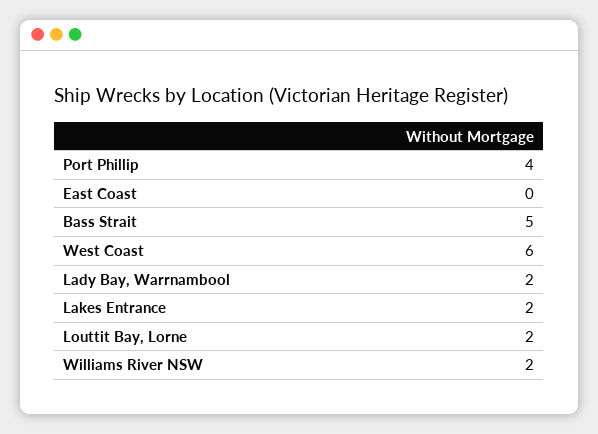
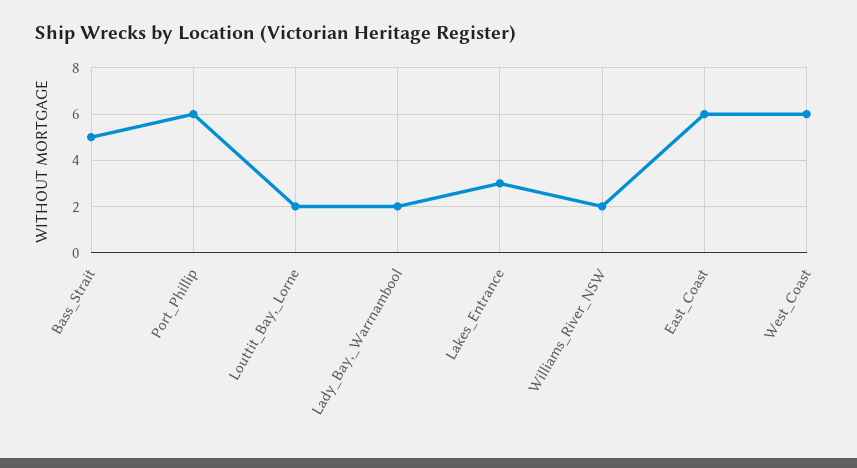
Port Phillip: 4 -> 6
East Coast: 0 -> 6
Lakes Entrance: 2 -> 3

